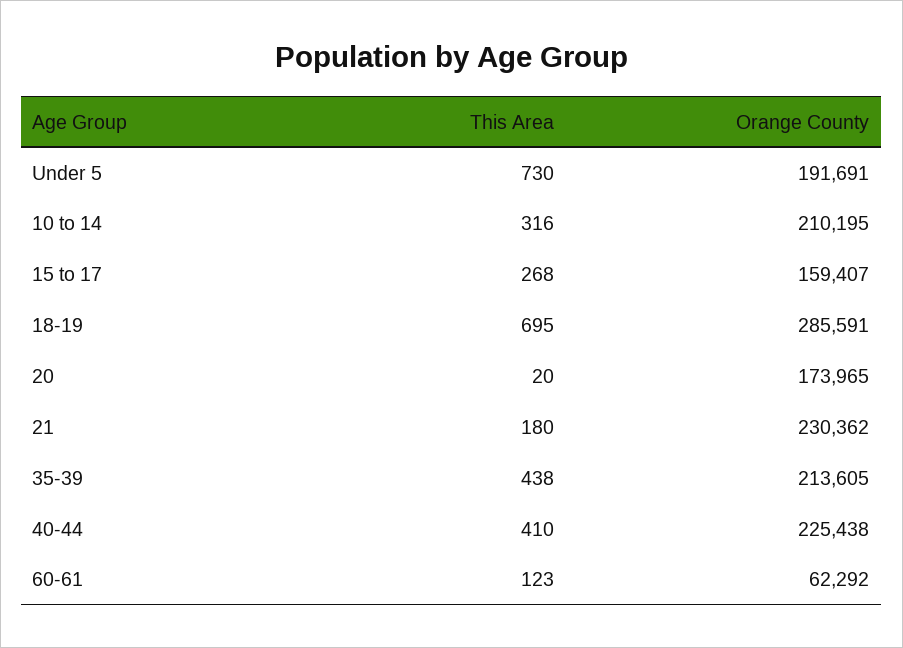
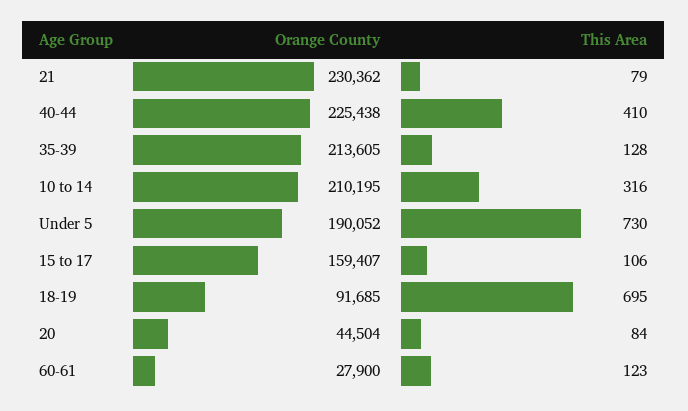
Orange County, Under 5: 191691 -> 190052
This Area, 15 to 17: 268 -> 106
Orange County, 18-19: 285591 -> 91685
This Area, 20: 20 -> 84
Orange County, 20: 173965 -> 44504
This Area, 21: 180 -> 79
This Area, 35-39: 438 -> 128
Orange County, 60-61: 62292 -> 27900

